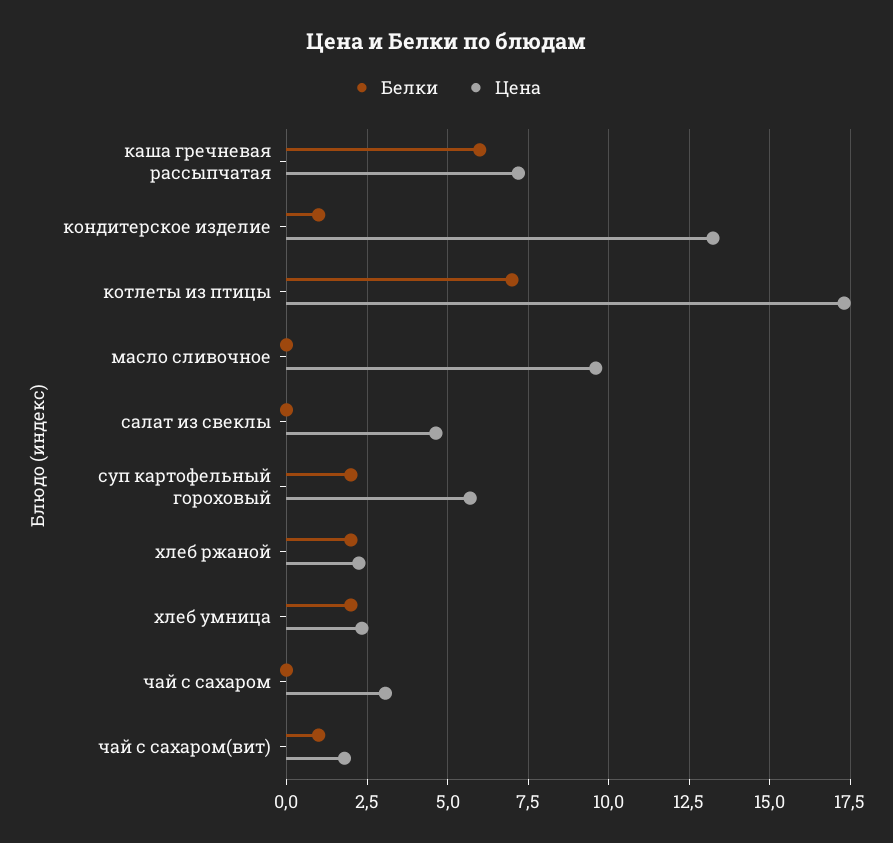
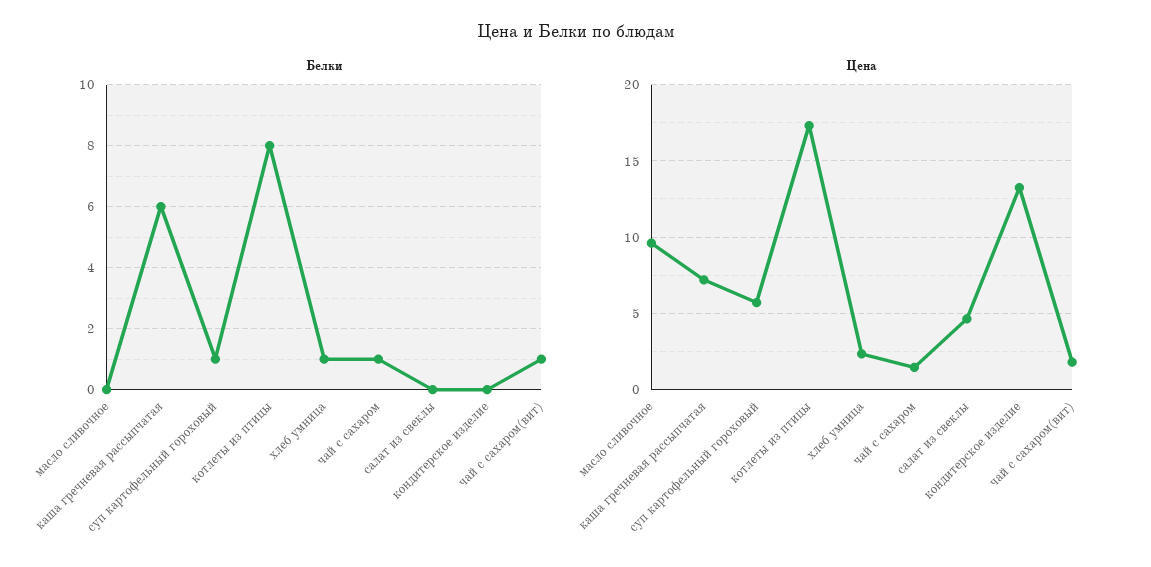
Белки, кондитерское изделие: 1 -> 0
Белки, котлеты из птицы: 7 -> 8
Белки, суп картофельный гороховый: 2 -> 1
Белки, хлеб ржаной: 2 -> none
Цена, хлеб ржаной: 2.25 -> none
Белки, хлеб умница: 2 -> 1
Белки, чай с сахаром: 0 -> 1
Цена, чай с сахаром: 3 -> 1.5

